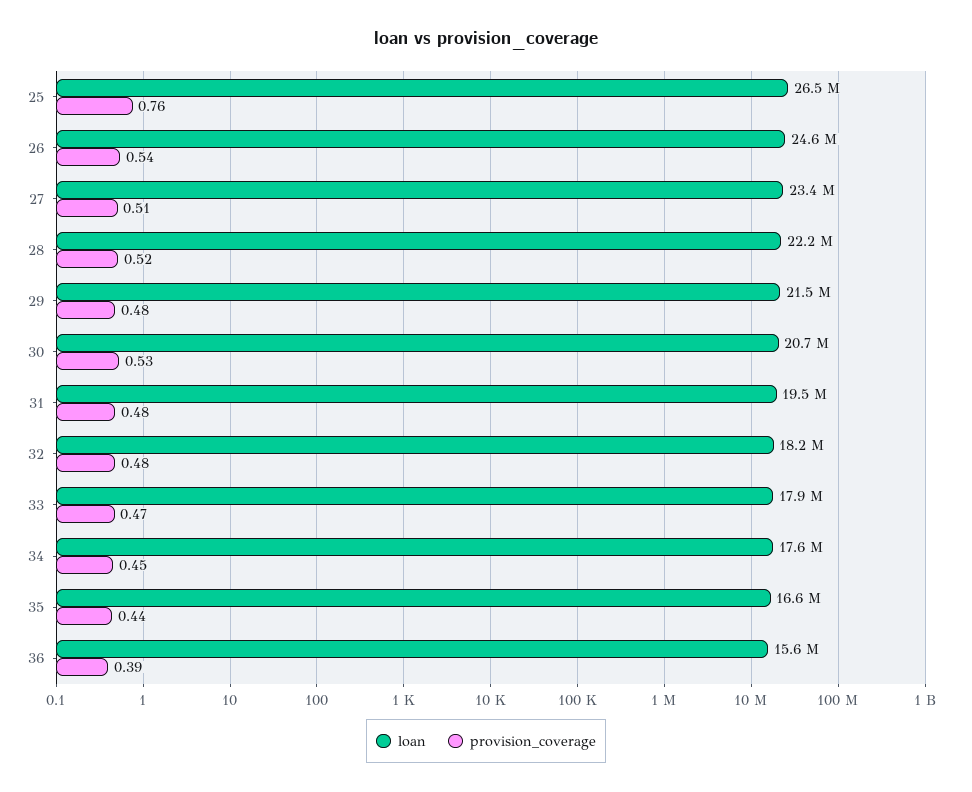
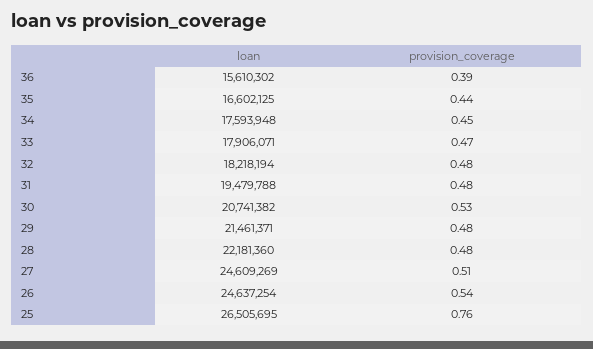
loan, 27: 23400000 -> 24609269
provision_coverage, 28: 0.52 -> 0.48

